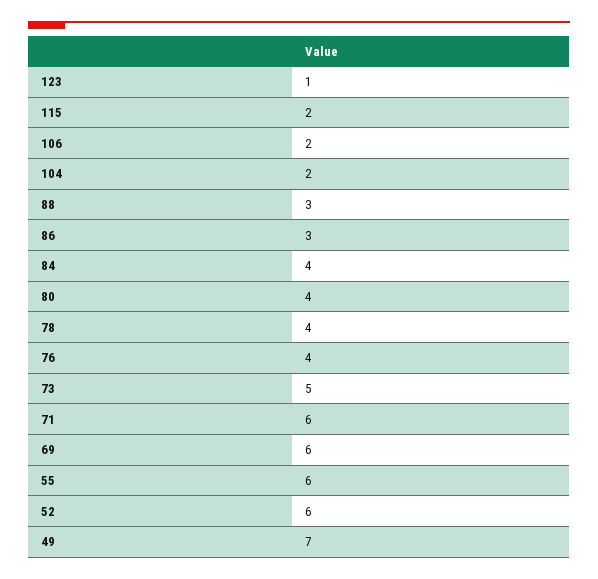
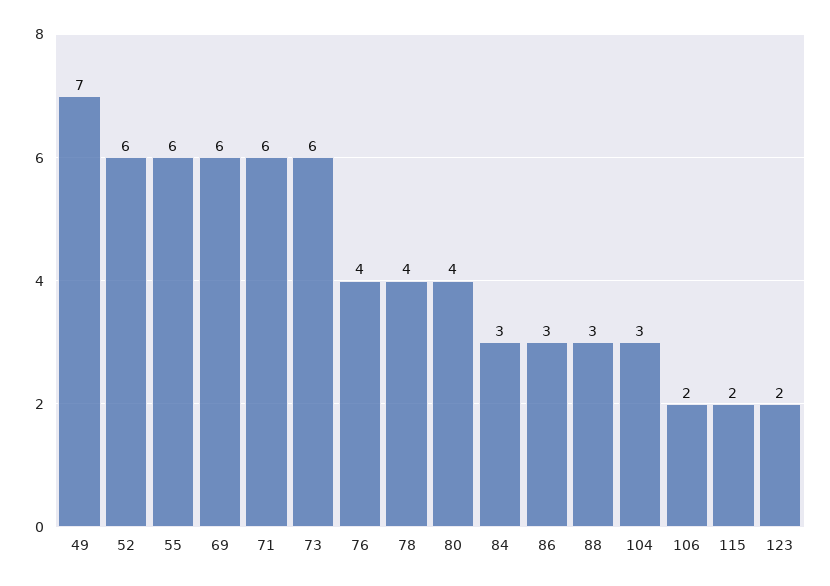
123: 1 -> 2
104: 2 -> 3
84: 4 -> 3
73: 5 -> 6

